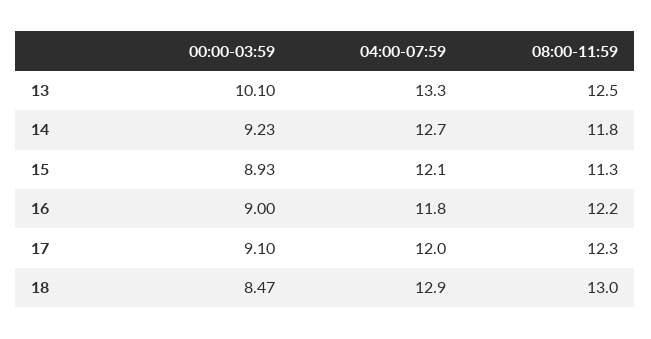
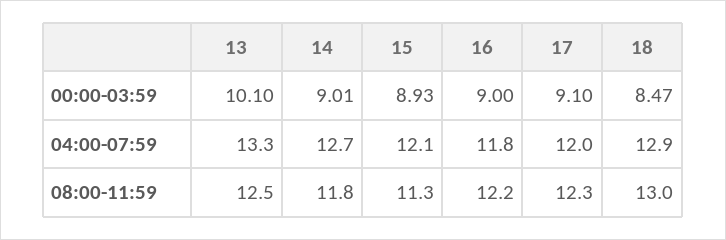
00:00-03:59, 14: 9.23 -> 9.01

